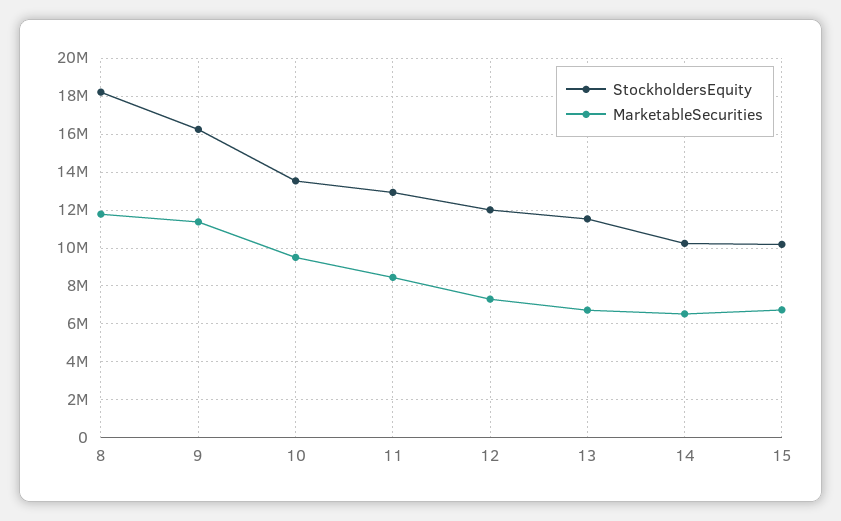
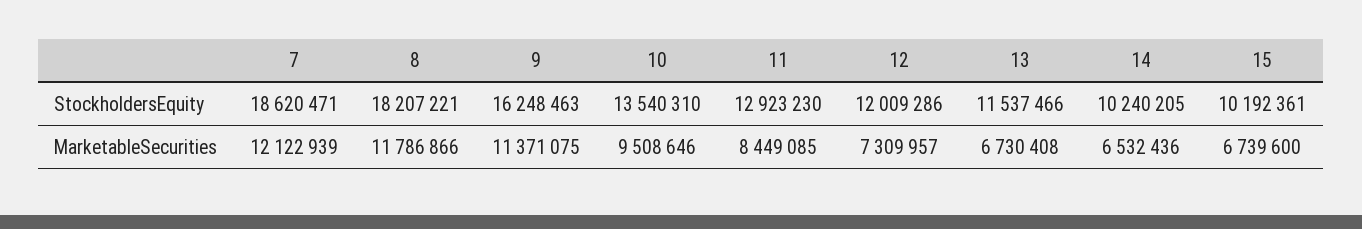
StockholdersEquity, 7: none -> 18620471
MarketableSecurities, 7: none -> 12122939

